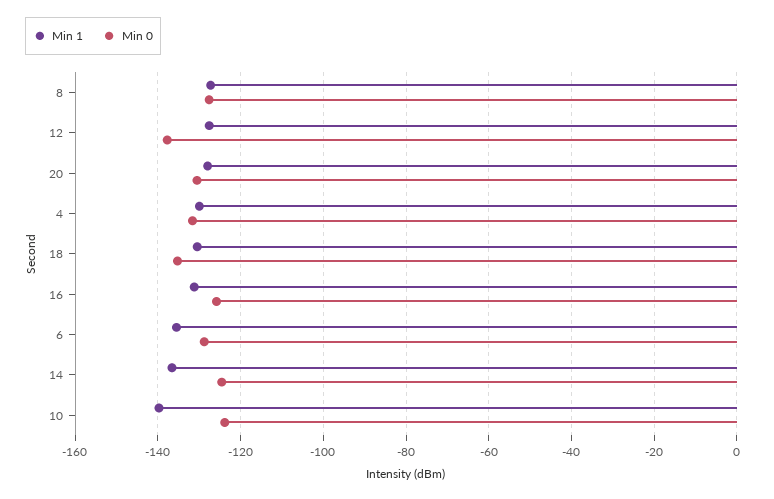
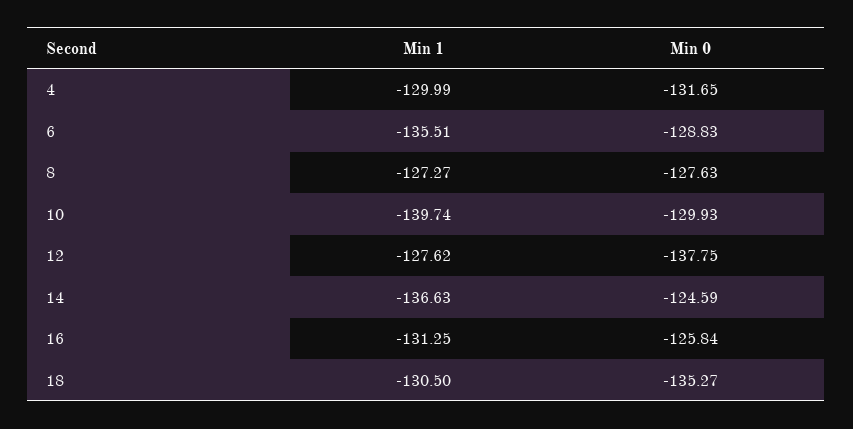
Min 1, 20: -128 -> none
Min 0, 20: -130 -> none
Min 0, 10: -124 -> -129.93

